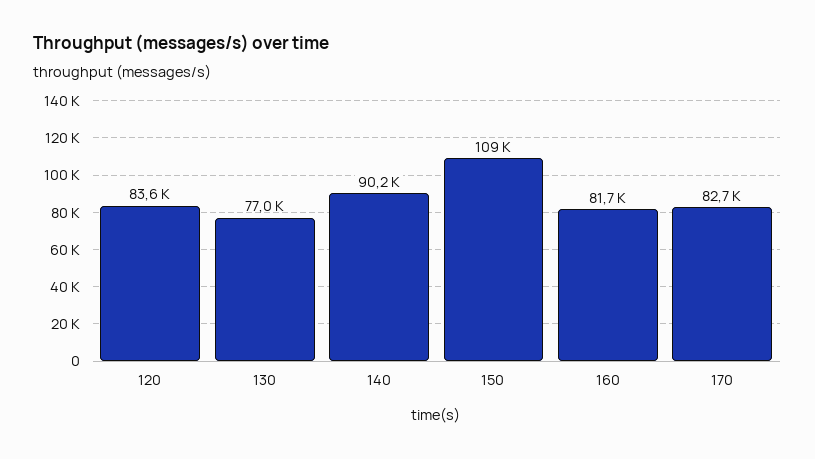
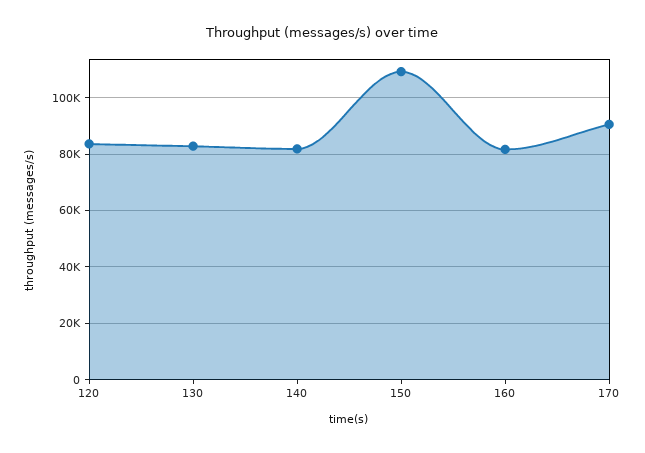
130: 77000 -> 82500
140: 90200 -> 82500
170: 82700 -> 90000

